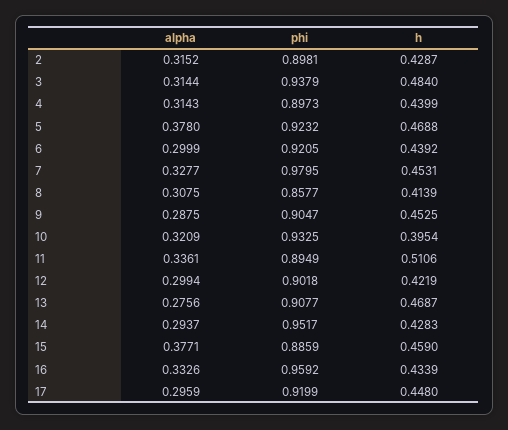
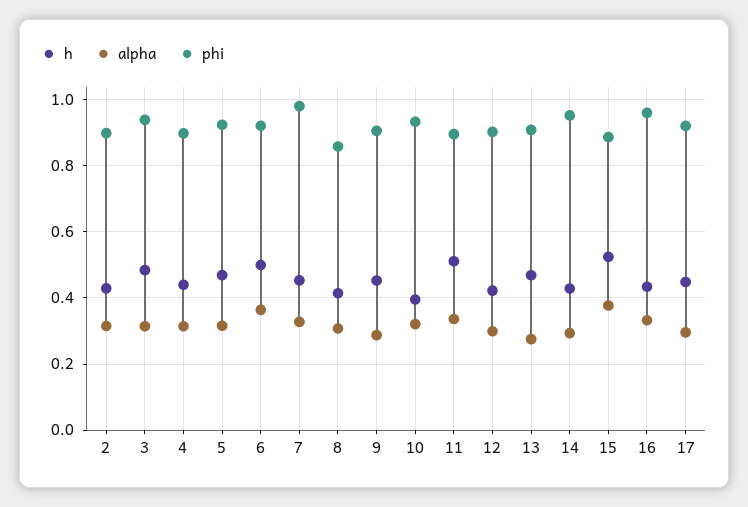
alpha, 5: 0.378 -> 0.32
alpha, 6: 0.2999 -> 0.36
h, 6: 0.4392 -> 0.5
h, 15: 0.459 -> 0.52

